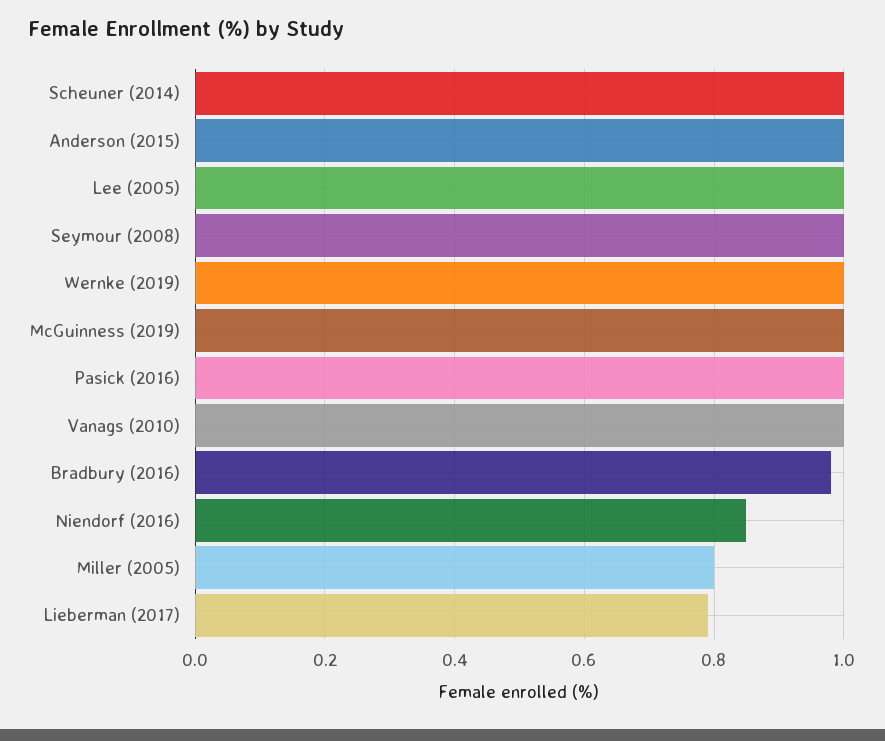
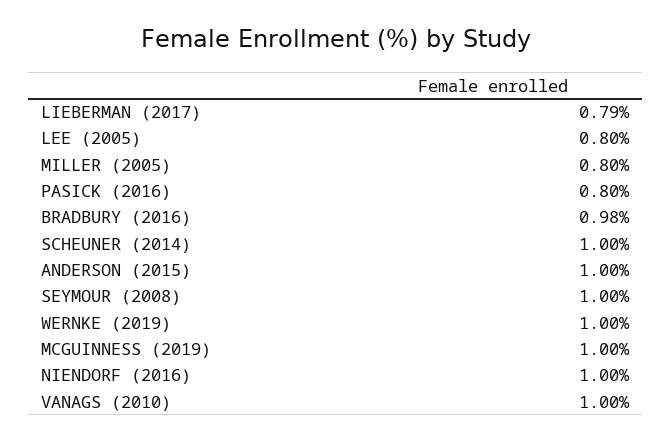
Lee (2005): 1 -> 0.8
Pasick (2016): 1 -> 0.8
Niendorf (2016): 0.85 -> 1

